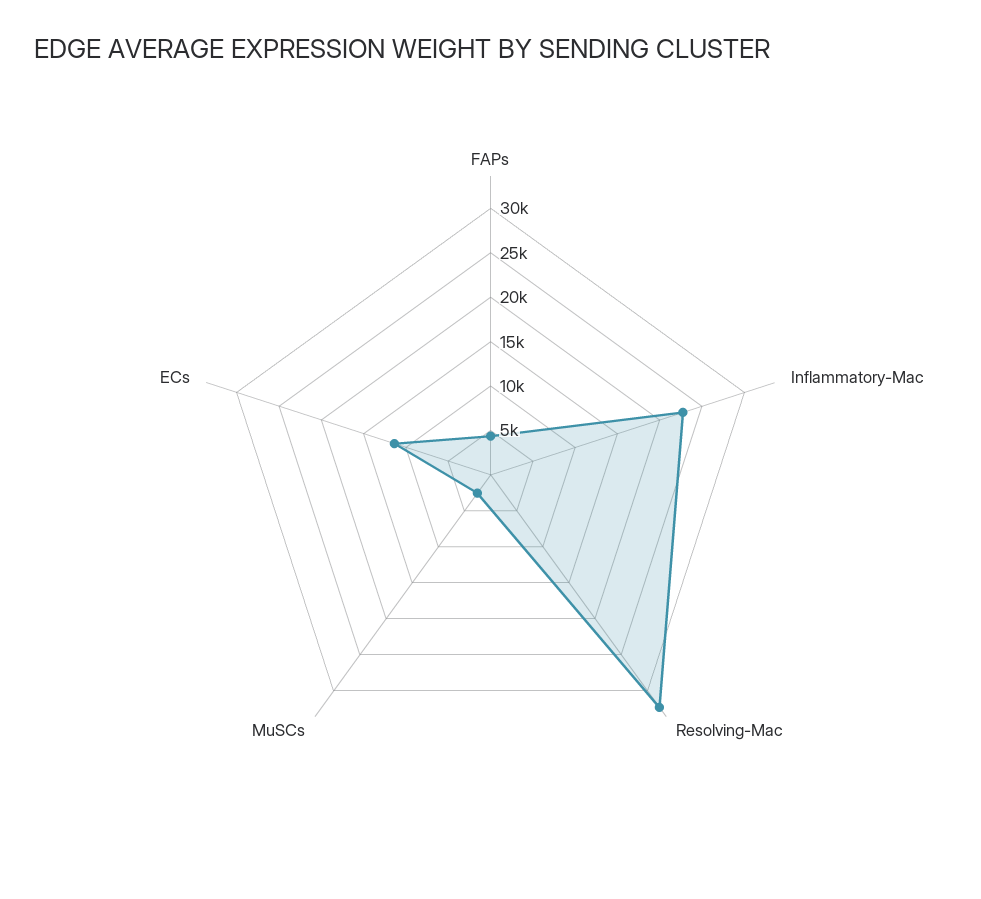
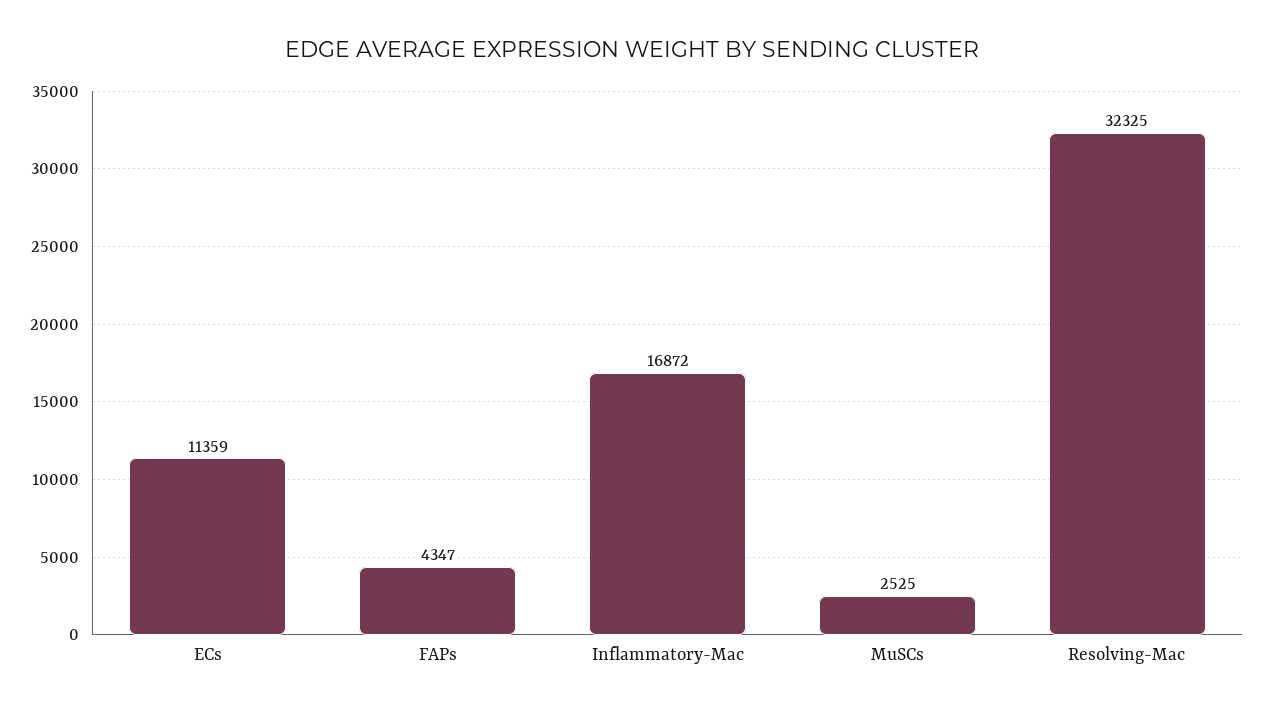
Inflammatory-Mac: 23000 -> 16872

